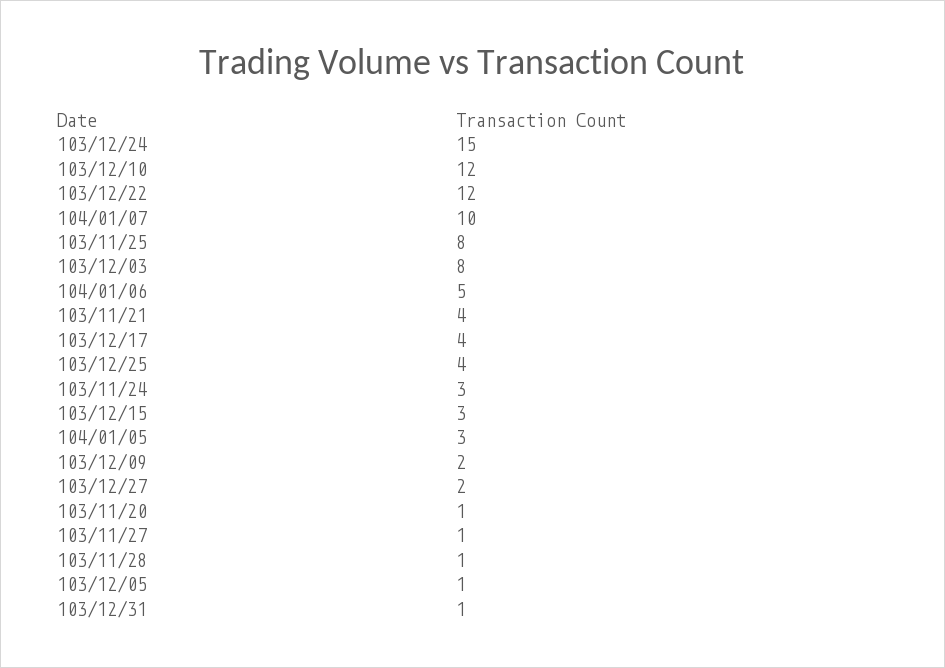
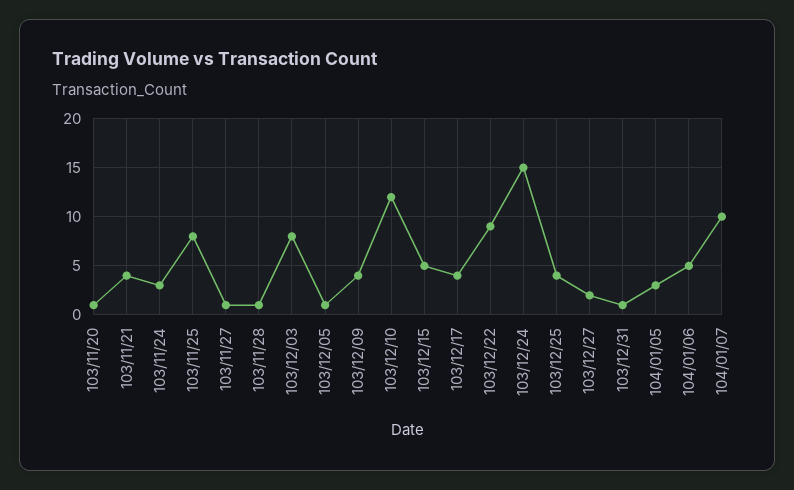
103/12/22: 12 -> 9
103/12/15: 3 -> 5
103/12/09: 2 -> 4

